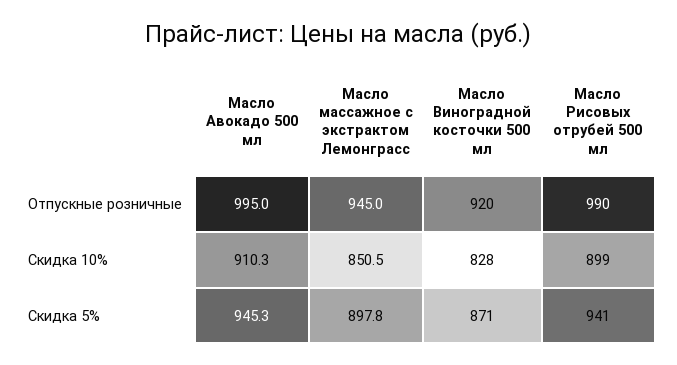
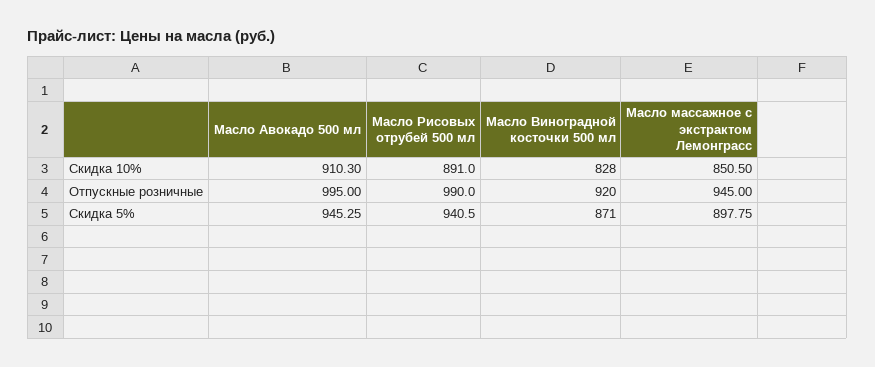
Масло Рисовых отрубей 500 мл, Скидка 10%: 899 -> 891

